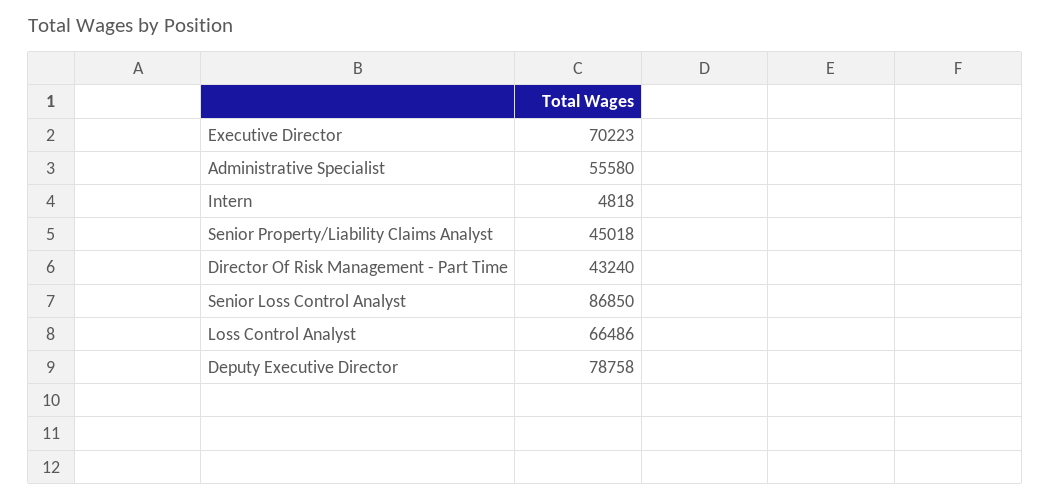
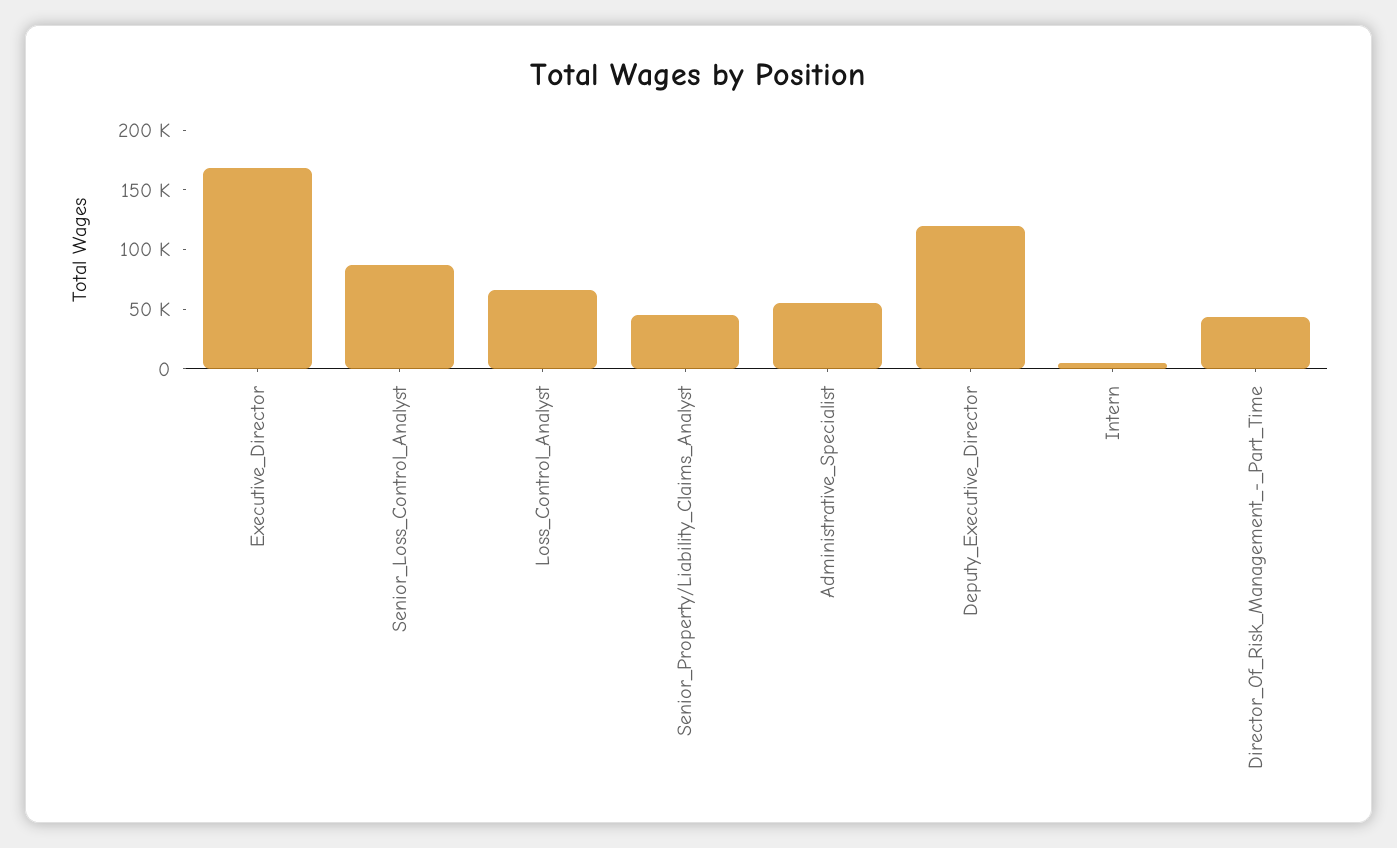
Executive Director: 70223 -> 170000
Deputy Executive Director: 78758 -> 120000

